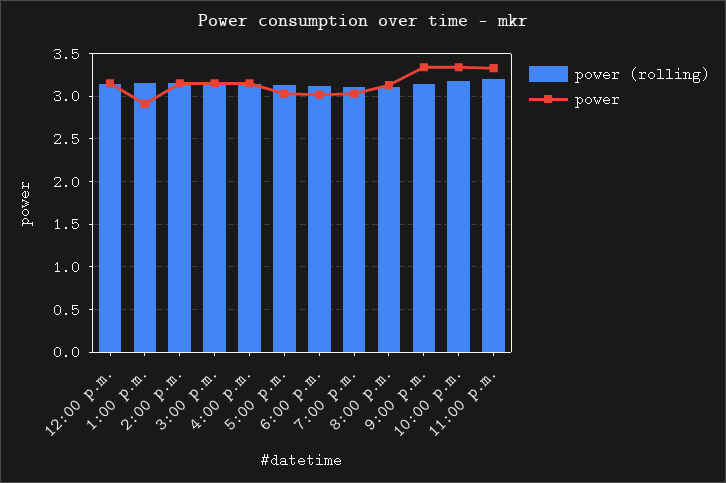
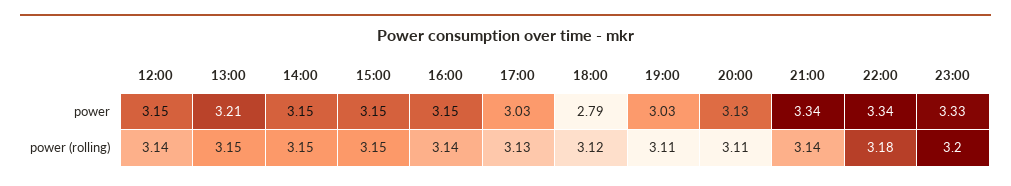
power, 1:00 p.m.: 2.9 -> 3.21
power, 6:00 p.m.: 3 -> 2.79

